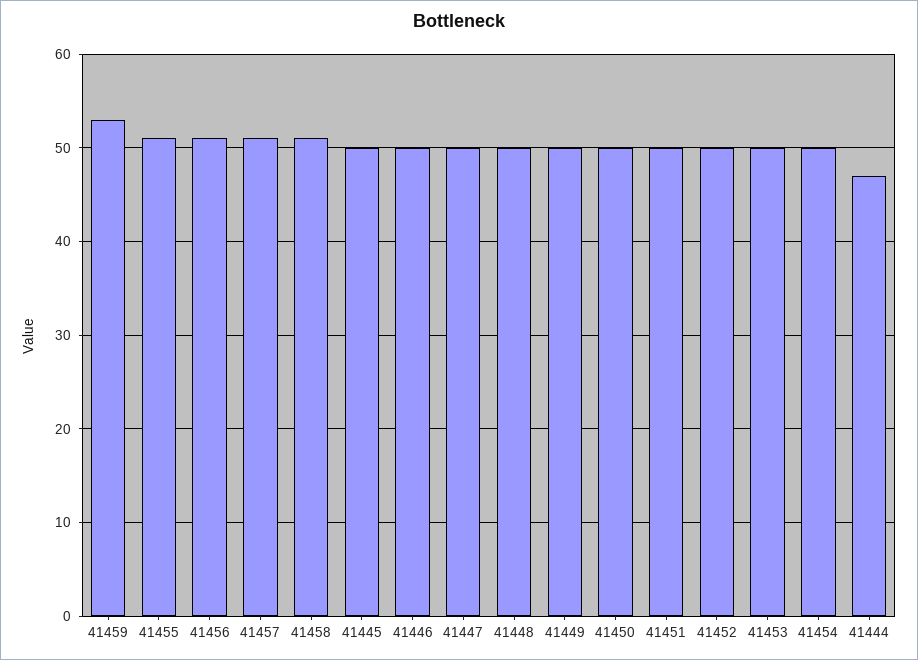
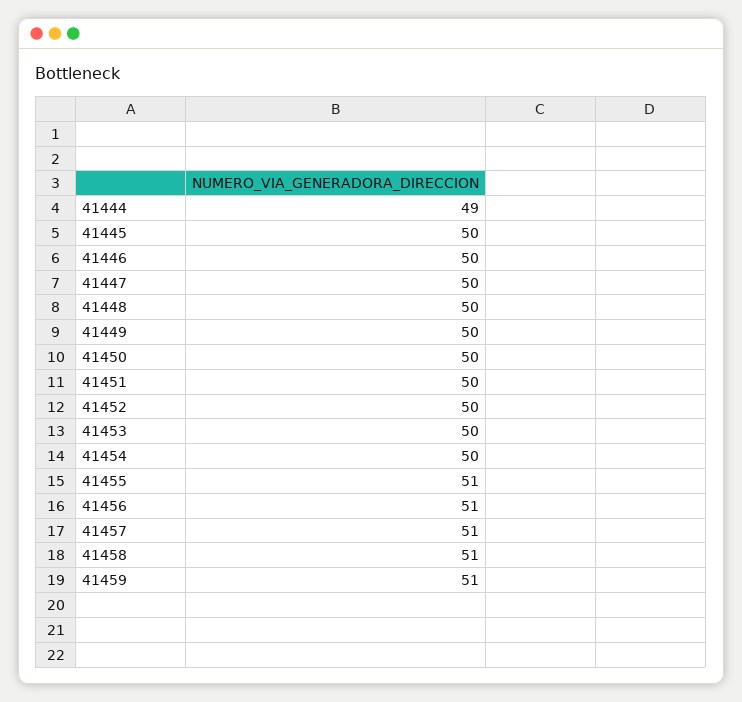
41459: 53 -> 51
41444: 47 -> 49

